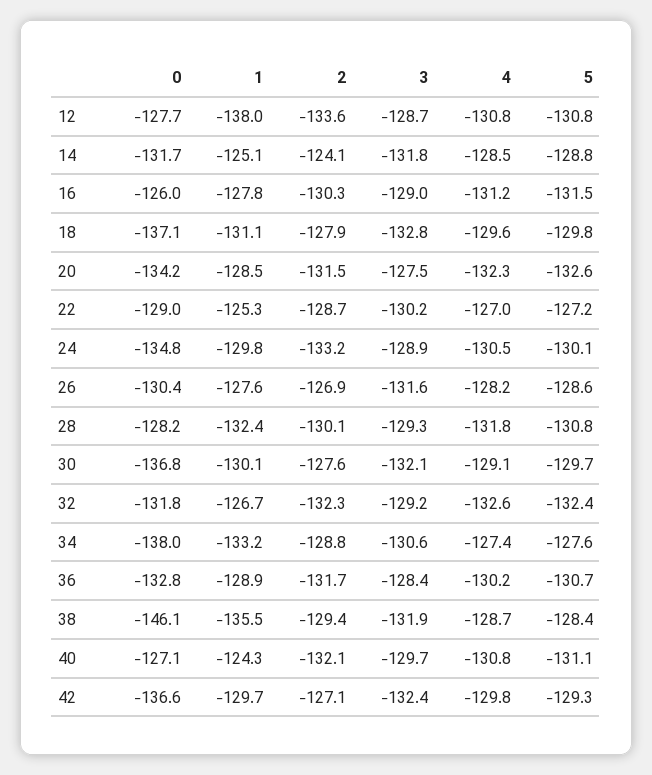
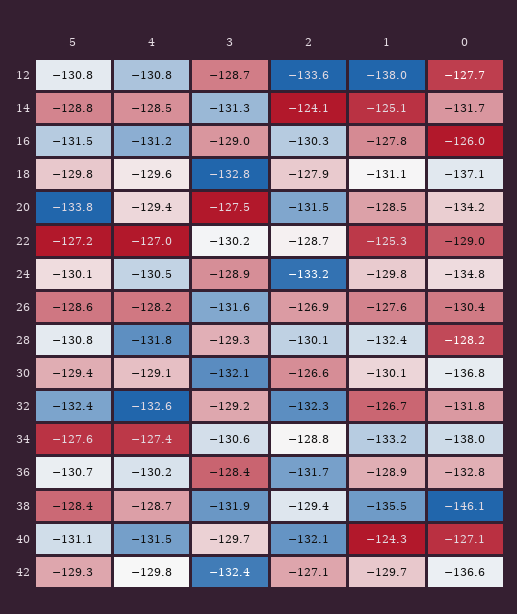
3, 14: -131.8 -> -131.3
4, 20: -132.3 -> -129.4
5, 20: -132.6 -> -133.8
2, 30: -127.6 -> -126.6
5, 30: -129.7 -> -129.4
4, 40: -130.8 -> -131.5

